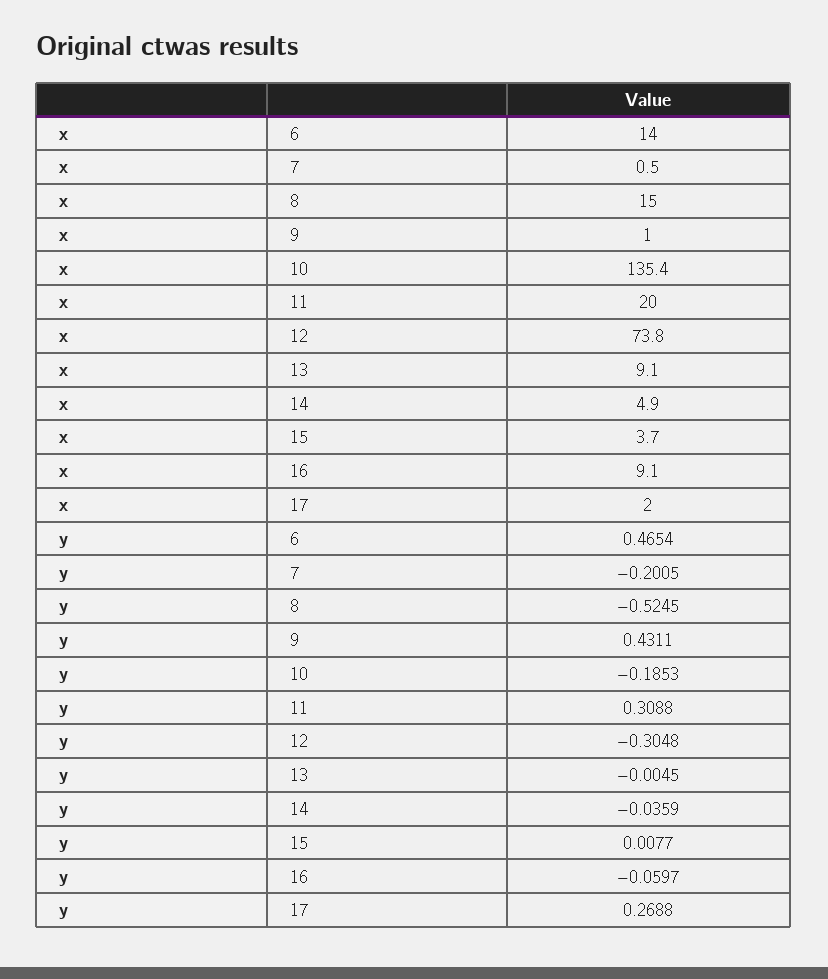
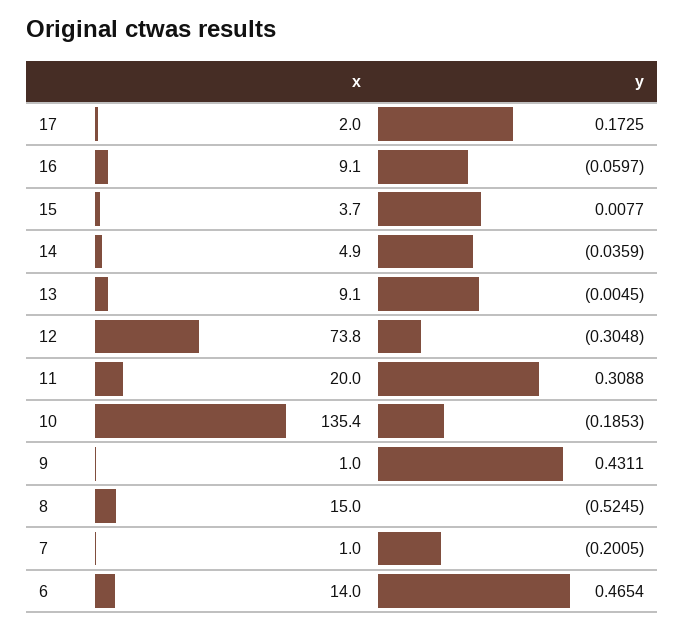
x, 7: 0.5 -> 1
y, 17: 0.2688 -> 0.1725

